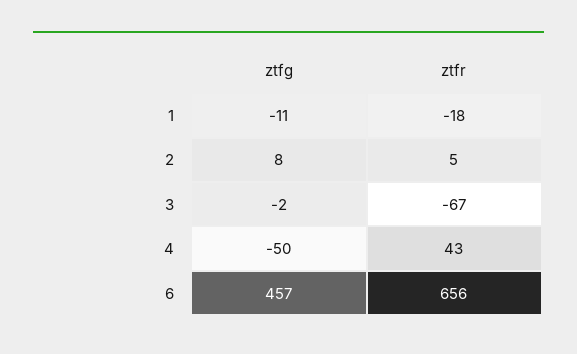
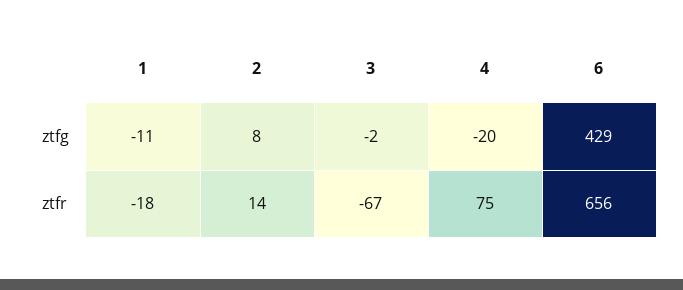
ztfr, 2: 5 -> 14
ztfg, 4: -50 -> -20
ztfr, 4: 43 -> 75
ztfg, 6: 457 -> 429

